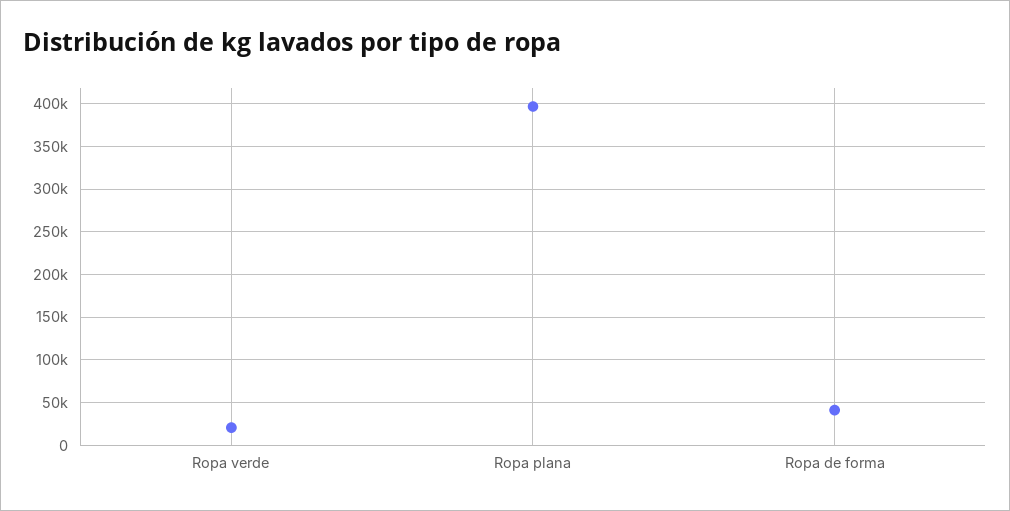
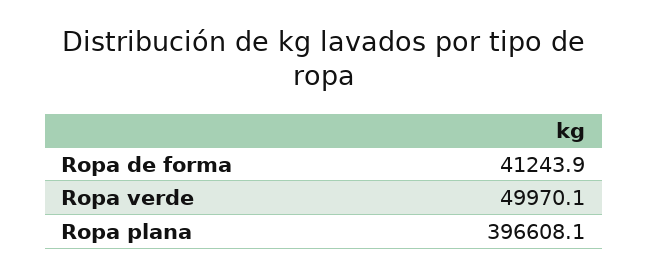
Ropa verde: 20000 -> 49970.1

